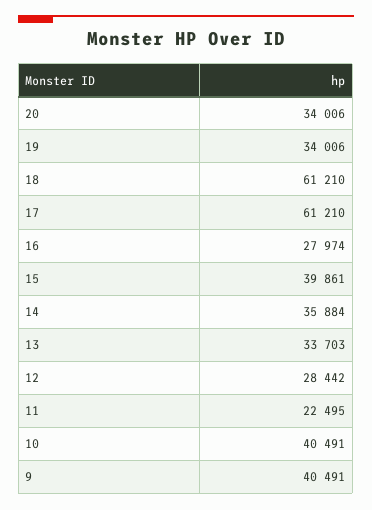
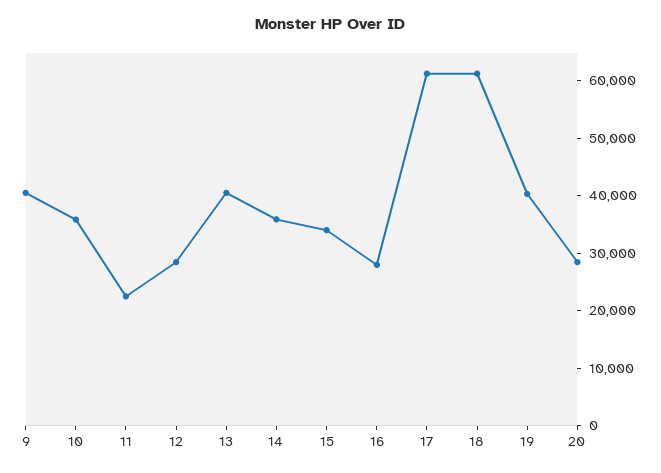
20: 34006 -> 28000
19: 34006 -> 40000
15: 39861 -> 34000
13: 33703 -> 40000
10: 40491 -> 36000

